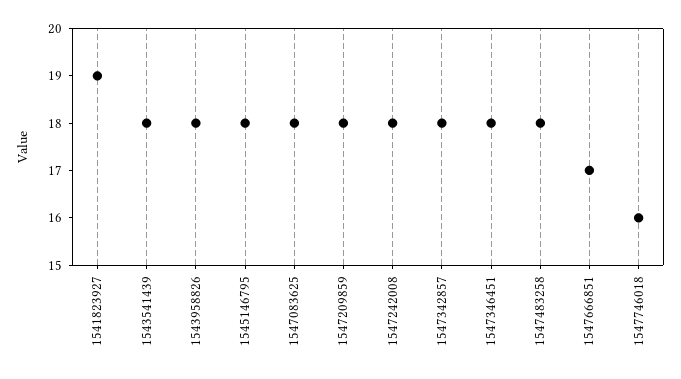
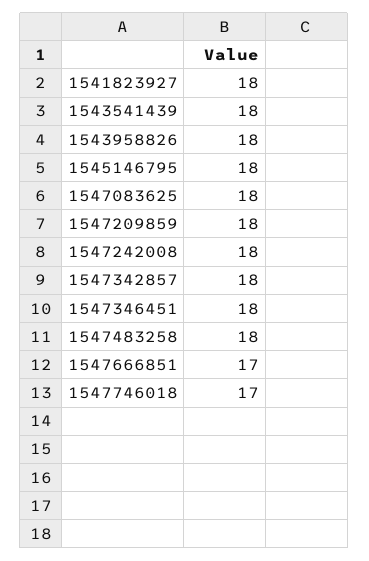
1541823927: 19 -> 18
1547746018: 16 -> 17

